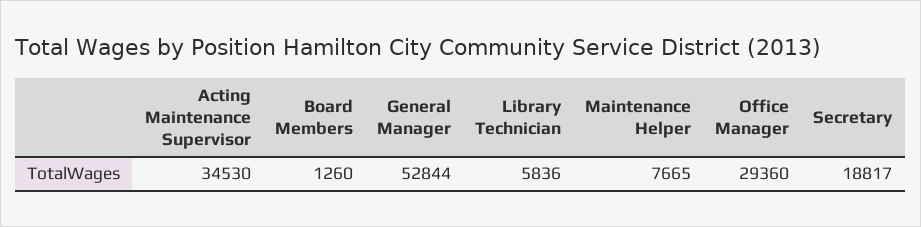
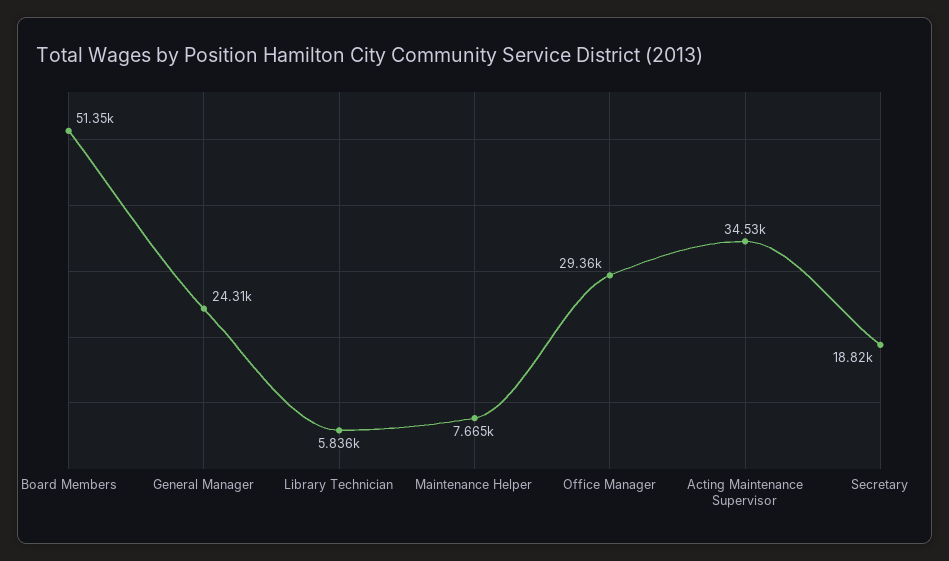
Board Members: 1260 -> 51350
General Manager: 52844 -> 24310

